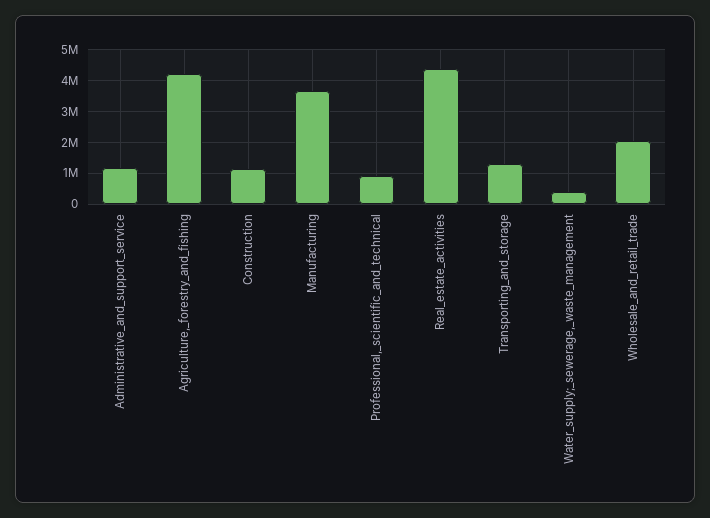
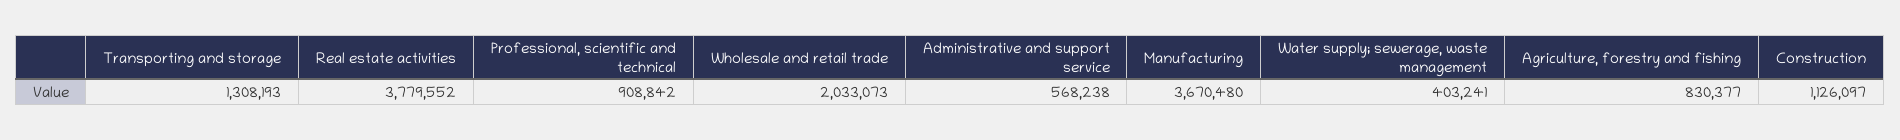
Administrative_and_support_service: 1200000 -> 568238
Agriculture,_forestry_and_fishing: 4200000 -> 830377
Real_estate_activities: 4400000 -> 3779552

